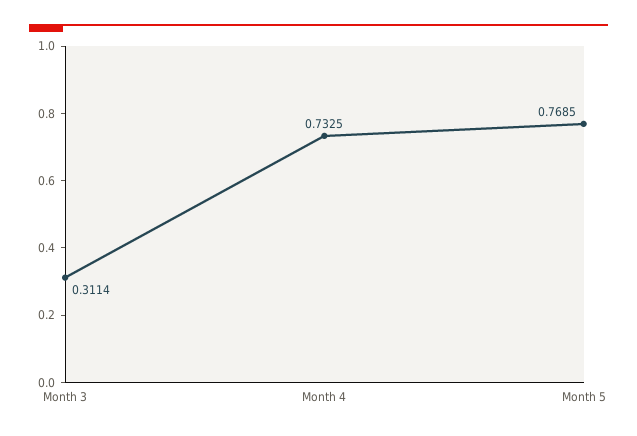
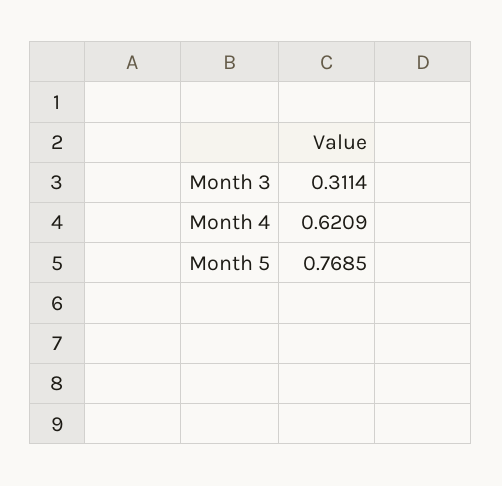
Month 4: 0.7325 -> 0.6209

